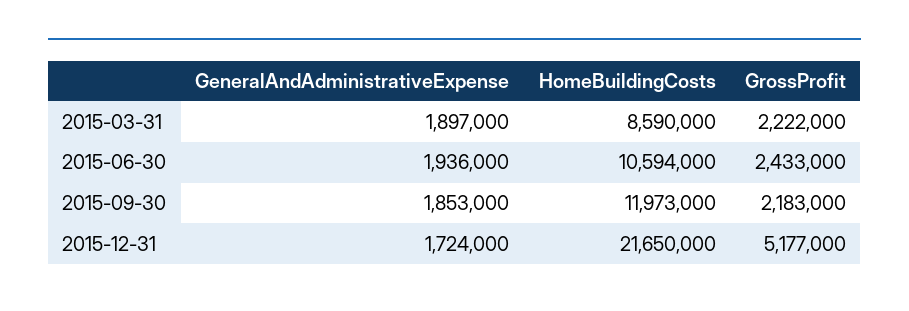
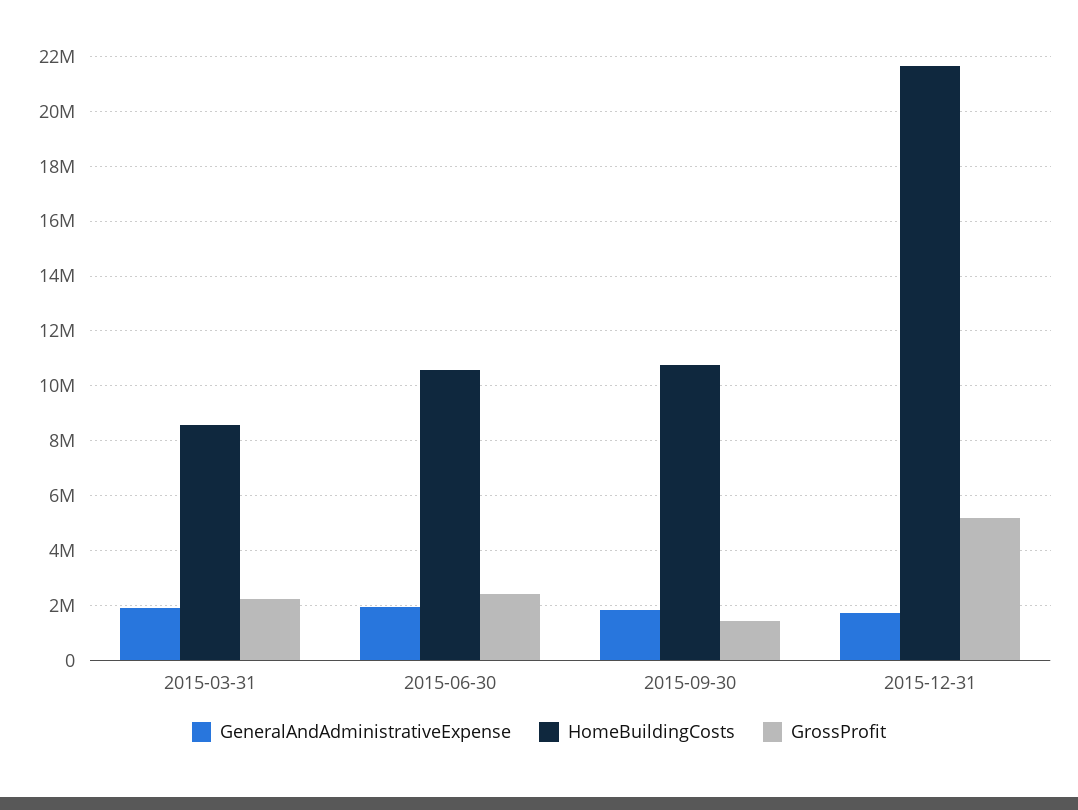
HomeBuildingCosts, 2015-09-30: 11973000 -> 10750000
GrossProfit, 2015-09-30: 2183000 -> 1500000

